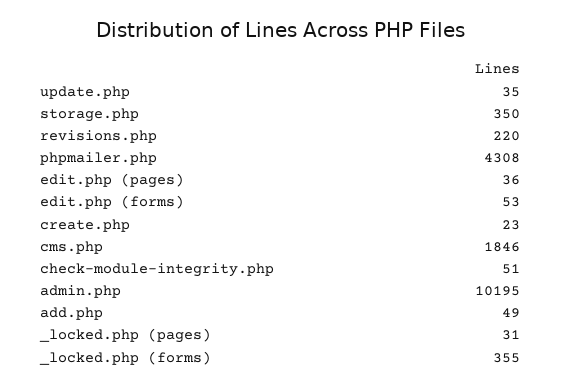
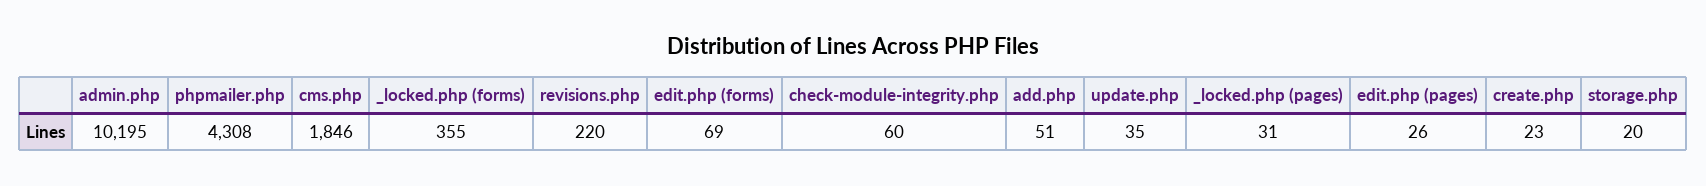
storage.php: 350 -> 20
edit.php (pages): 36 -> 26
edit.php (forms): 53 -> 69
check-module-integrity.php: 51 -> 60
add.php: 49 -> 51

